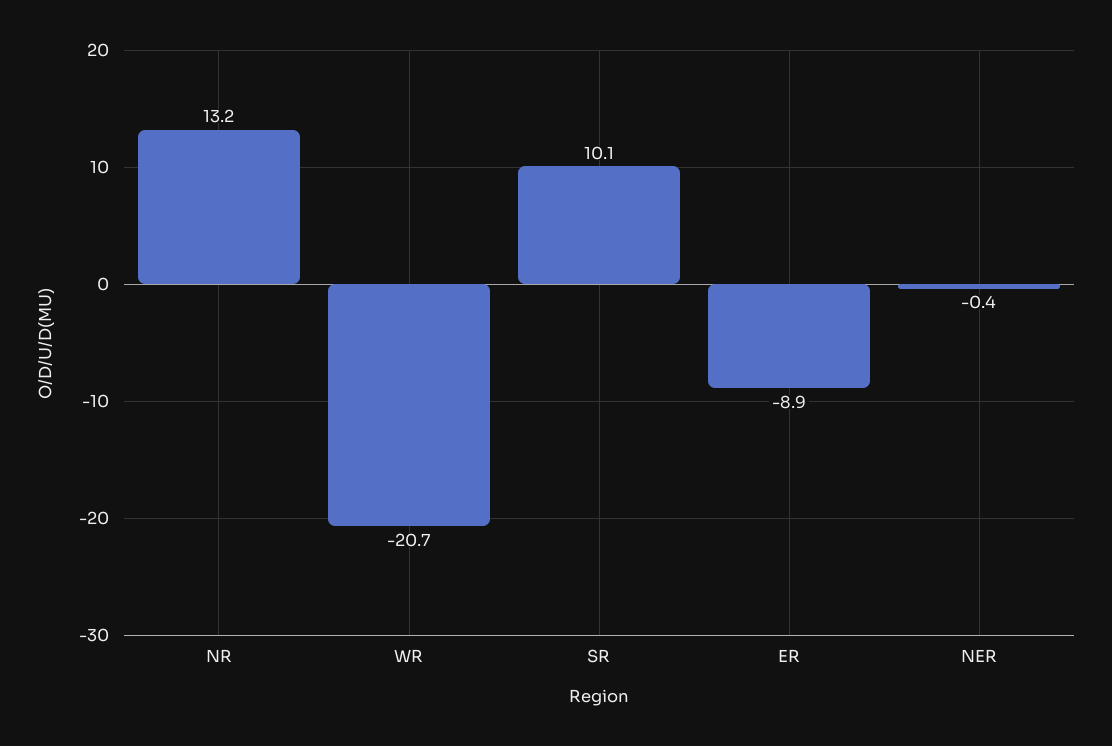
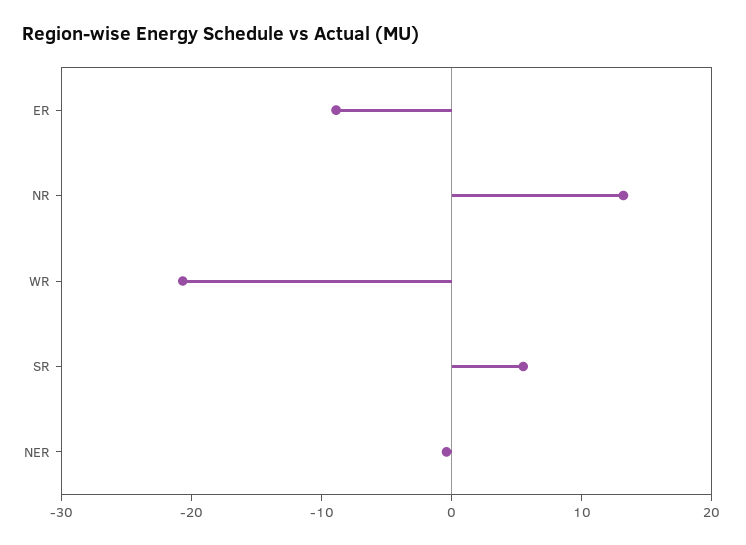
SR: 10.1 -> 6

